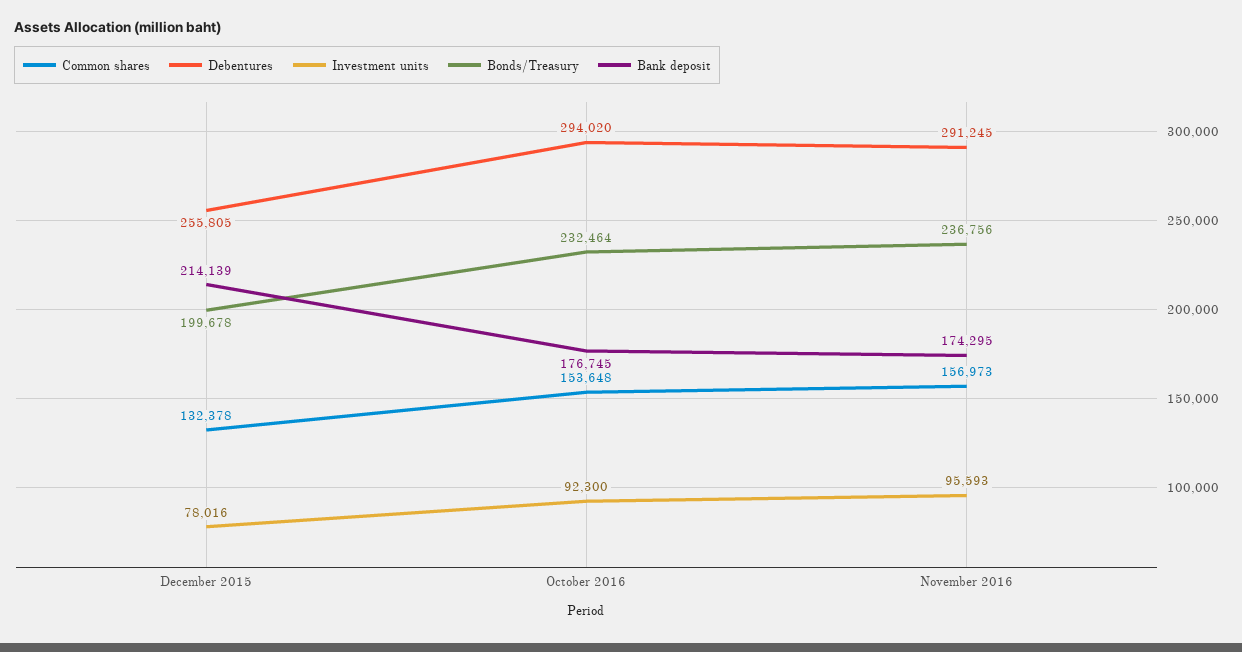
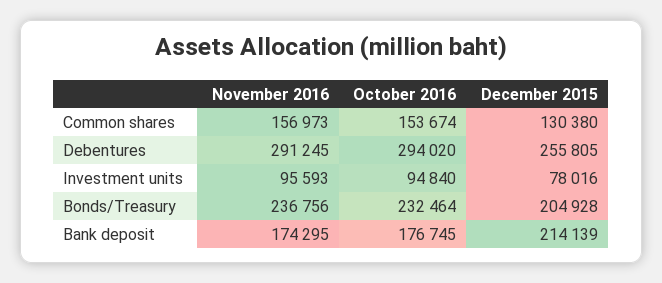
Common shares, December 2015: 132378 -> 130380
Bonds/Treasury, December 2015: 199678 -> 204928
Common shares, October 2016: 153648 -> 153674
Investment units, October 2016: 92300 -> 94840

